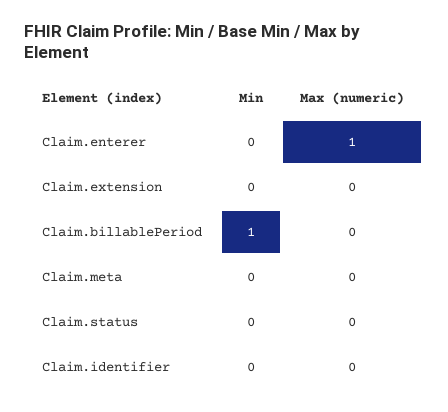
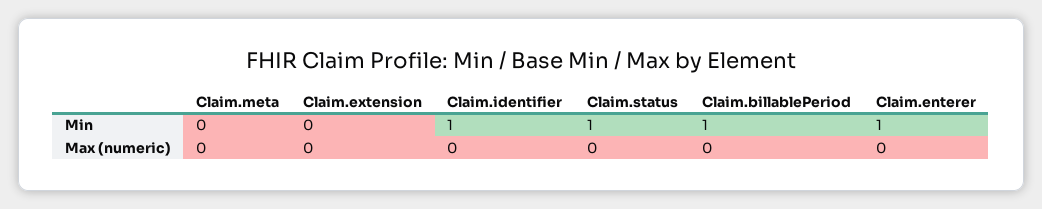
Min, Claim.enterer: 0 -> 1
Max (numeric), Claim.enterer: 1 -> 0
Min, Claim.status: 0 -> 1
Min, Claim.identifier: 0 -> 1

